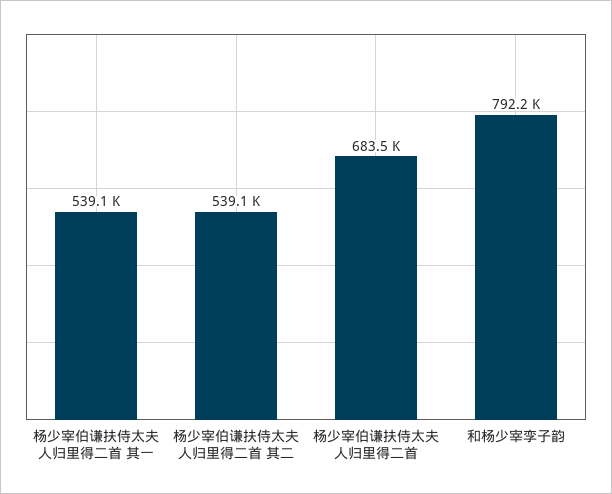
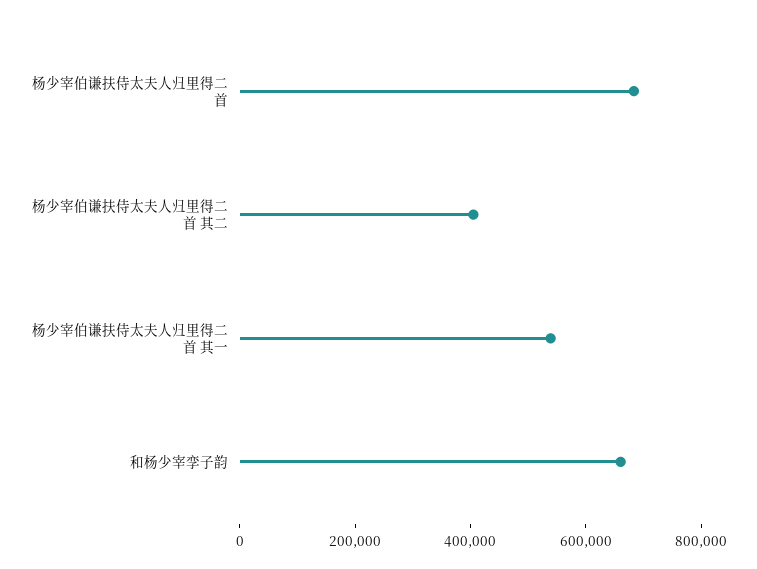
杨少宰伯谦扶侍太夫人归里得二首 其二: 539100 -> 400000
和杨少宰孪子韵: 792200 -> 650000

